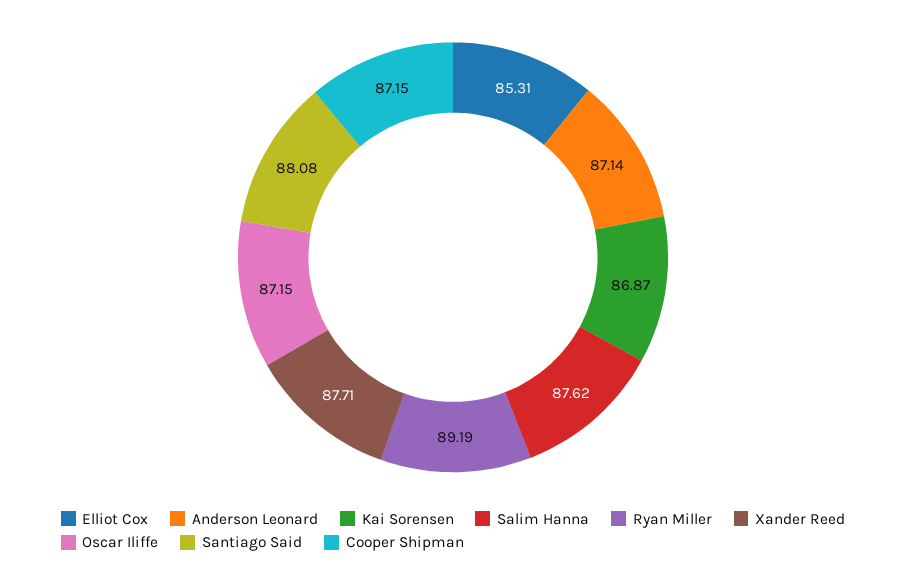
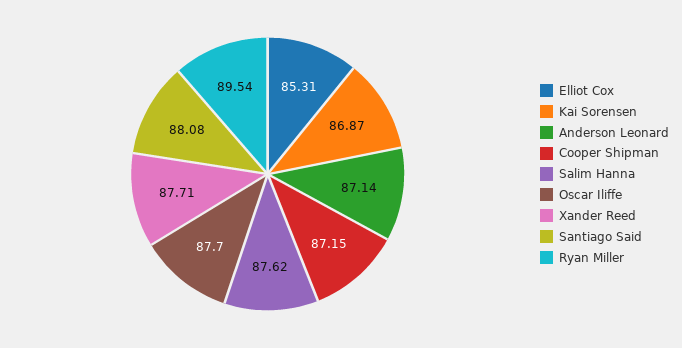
Ryan Miller: 89.19 -> 89.54
Oscar Iliffe: 87.15 -> 87.7

